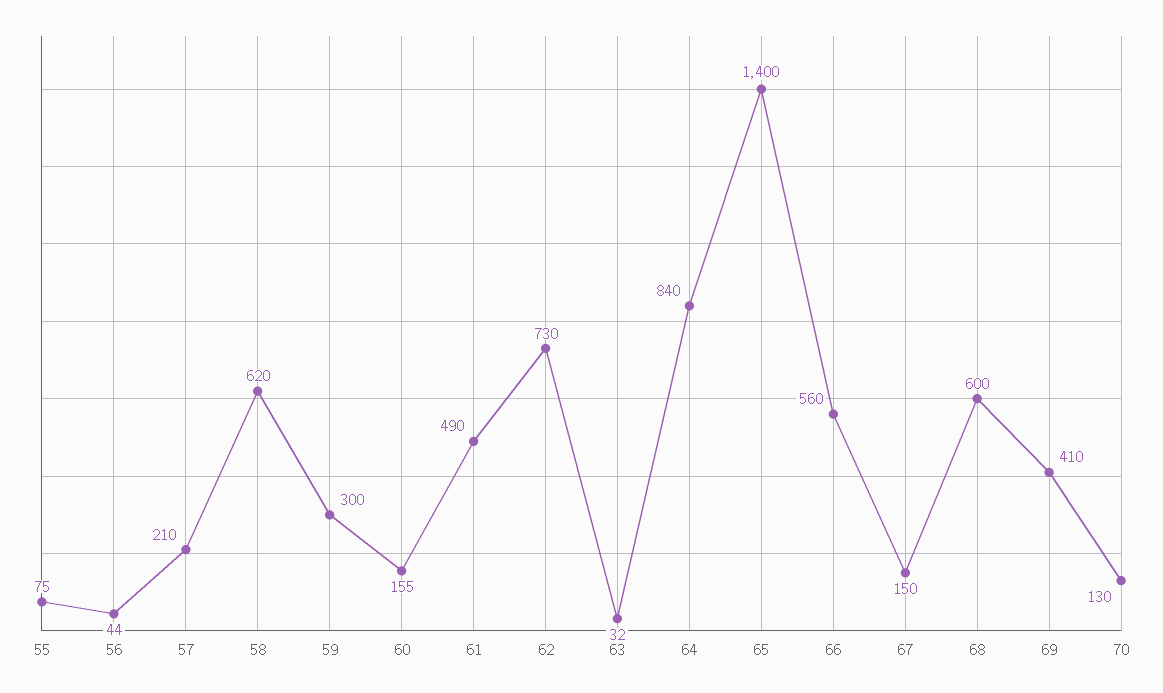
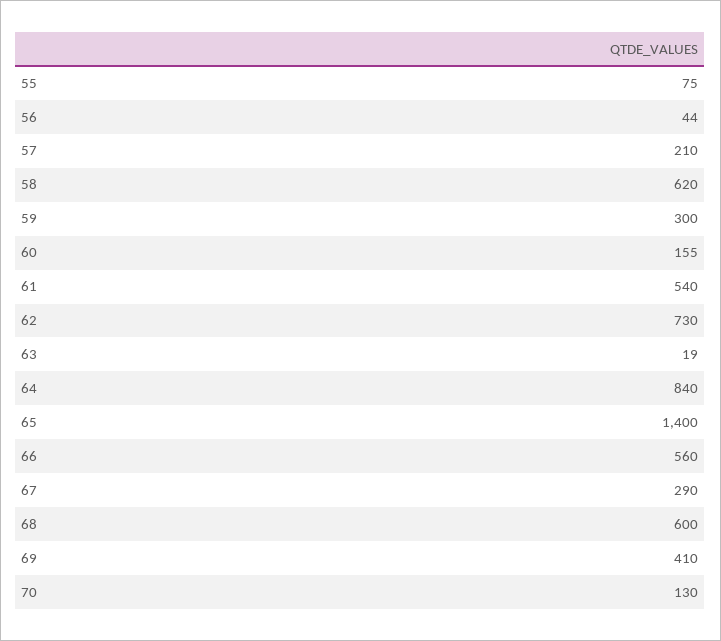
61: 490 -> 540
63: 32 -> 19
67: 150 -> 290

